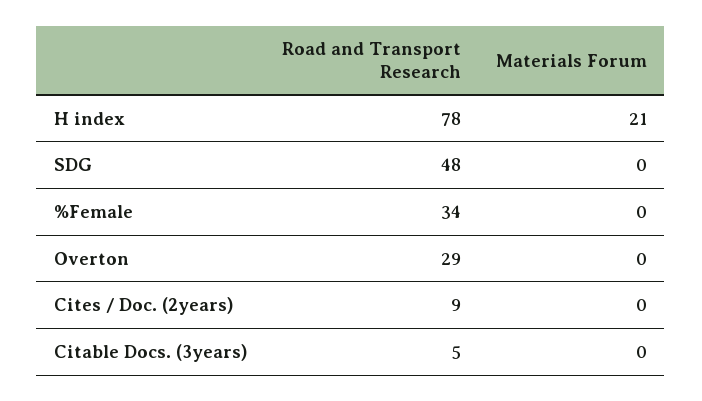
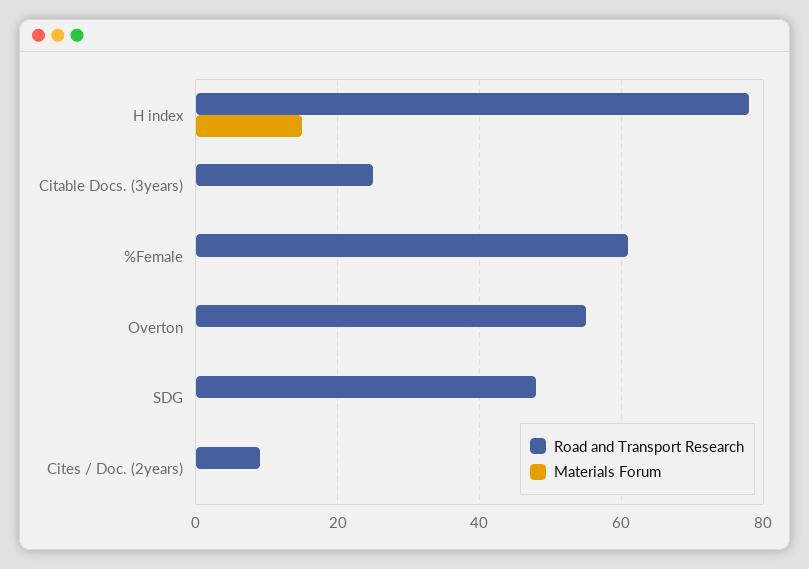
Materials Forum, H index: 21 -> 15
Road and Transport Research, %Female: 34 -> 60
Road and Transport Research, Overton: 29 -> 55
Road and Transport Research, Citable Docs. (3years): 5 -> 25

